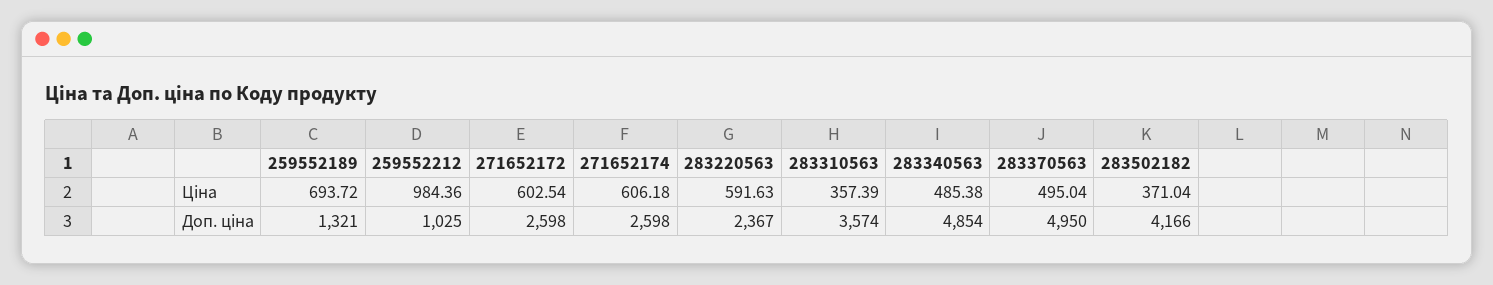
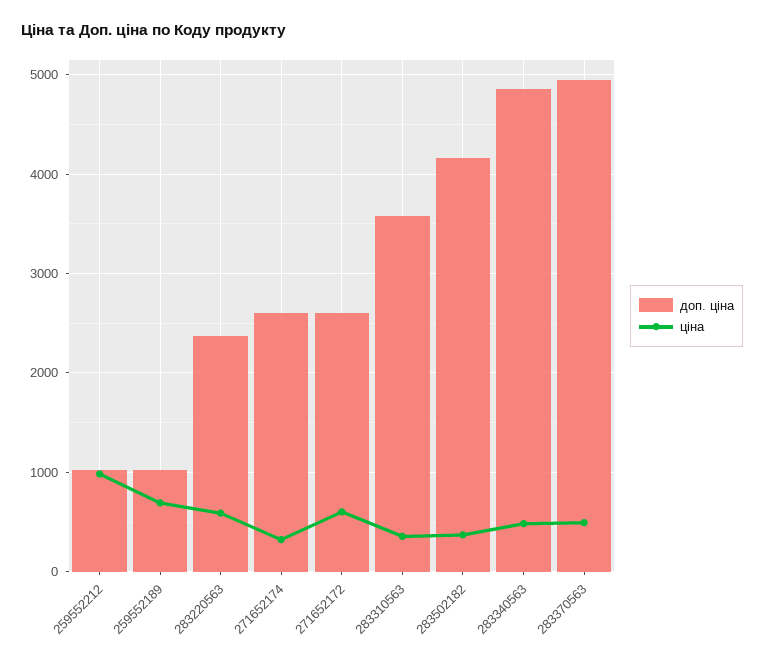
Ціна, 271652174: 606.18 -> 300
Доп. ціна, 259552189: 1321 -> 1000

